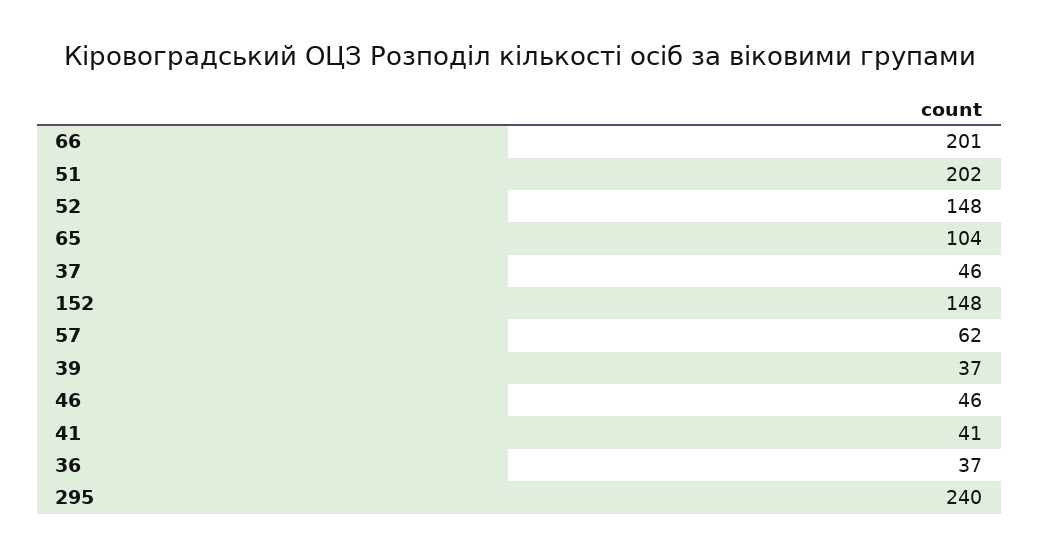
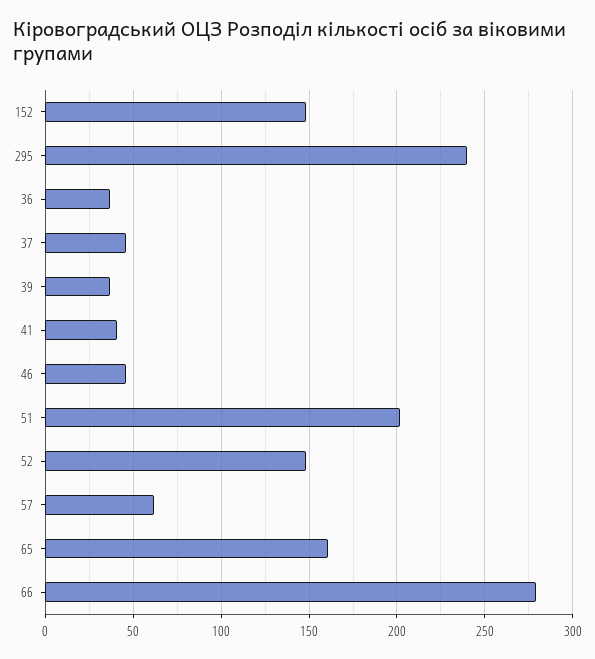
66: 201 -> 280
65: 104 -> 160

